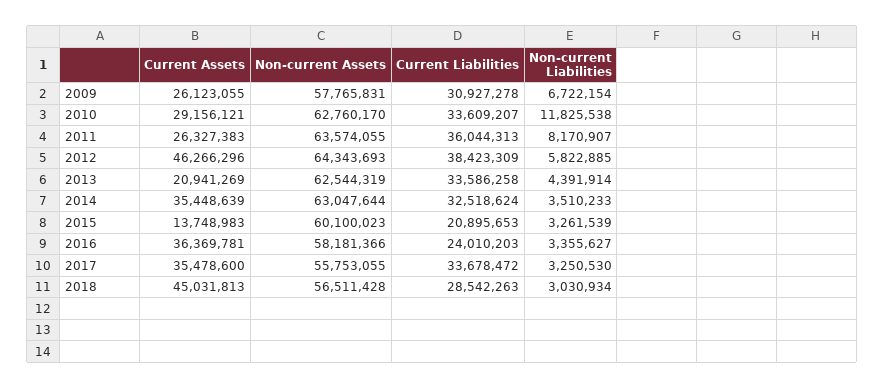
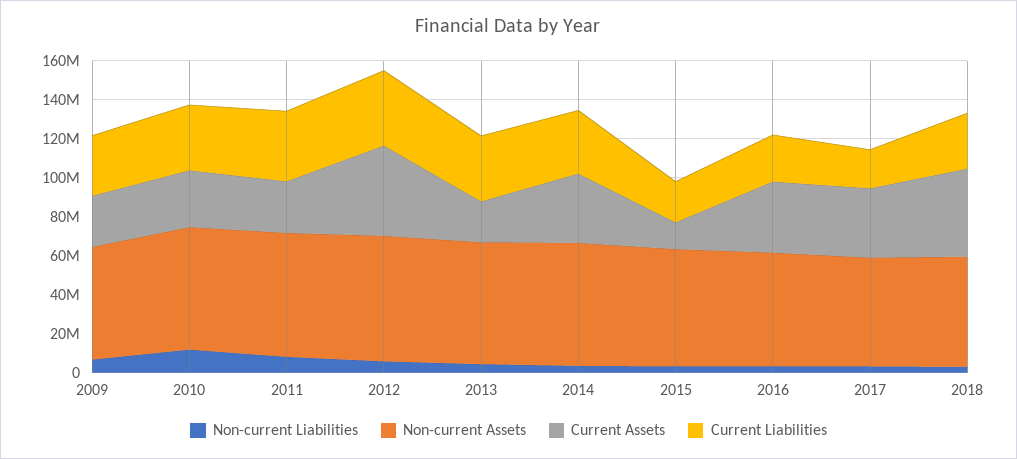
Current Liabilities, 2017: 33678472 -> 20000000

